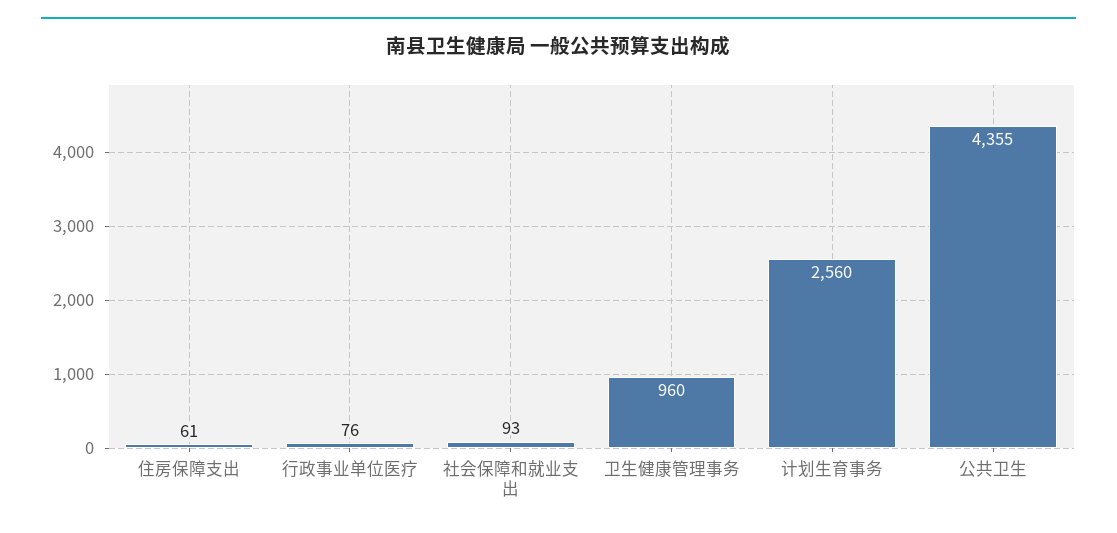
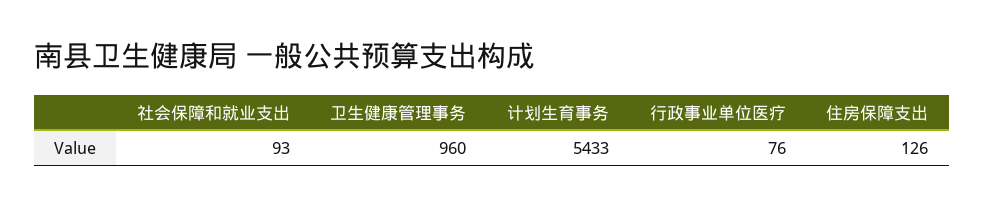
住房保障支出: 61 -> 126
计划生育事务: 2560 -> 5433
公共卫生: 4355 -> none

